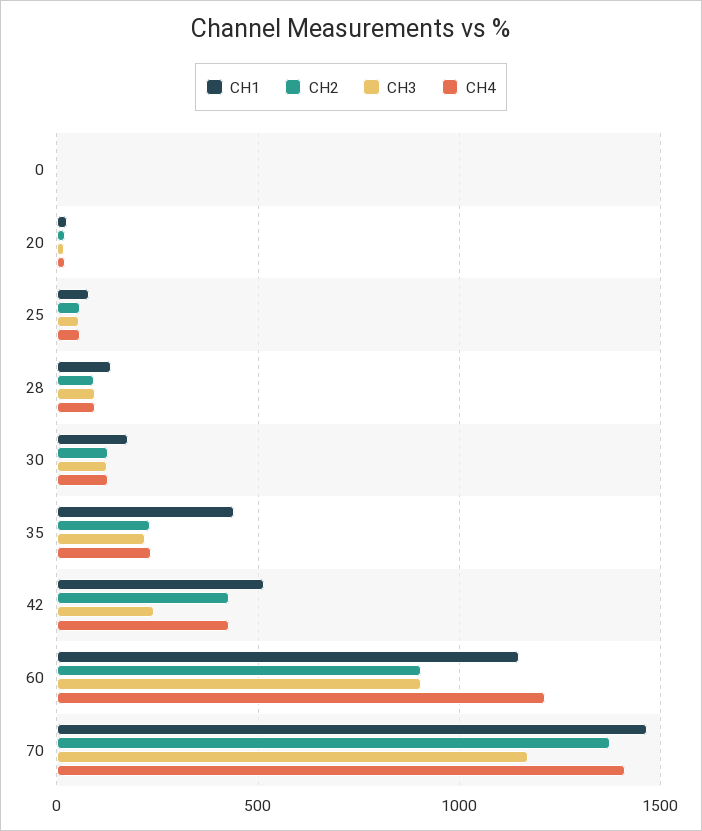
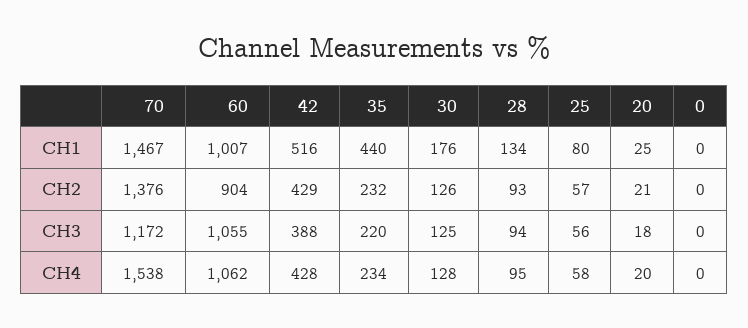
CH3, 42: 250 -> 388
CH1, 60: 1150 -> 1007
CH3, 60: 900 -> 1055
CH4, 60: 1200 -> 1062
CH4, 70: 1400 -> 1538

